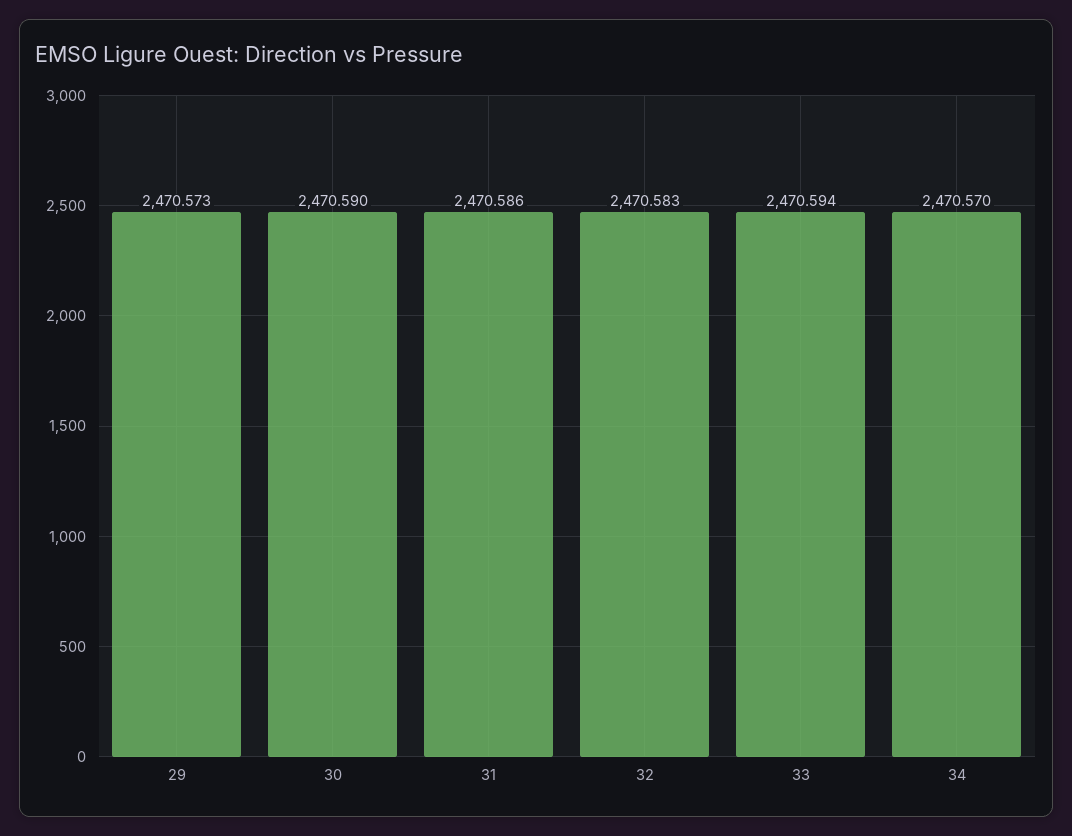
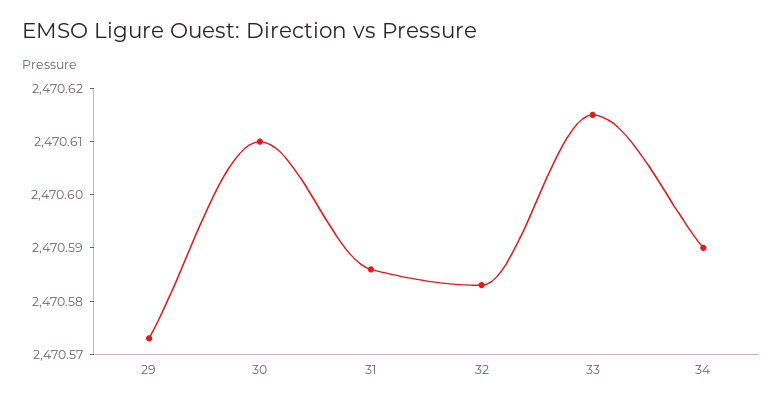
30: 2470.59 -> 2470.61
33: 2470.594 -> 2470.615
34: 2470.57 -> 2470.59

